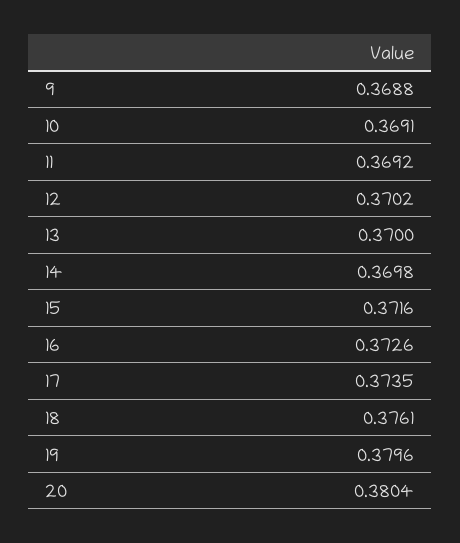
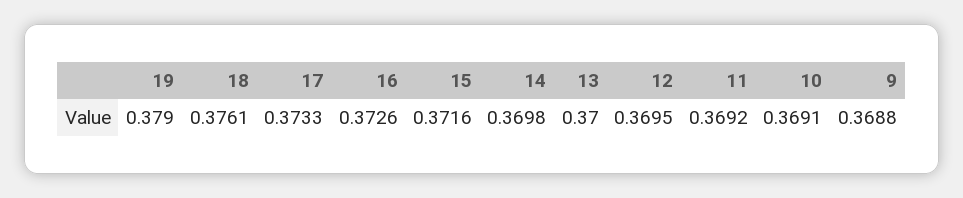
12: 0.3702 -> 0.3695
17: 0.3735 -> 0.3733
19: 0.3796 -> 0.379
20: 0.3804 -> none

